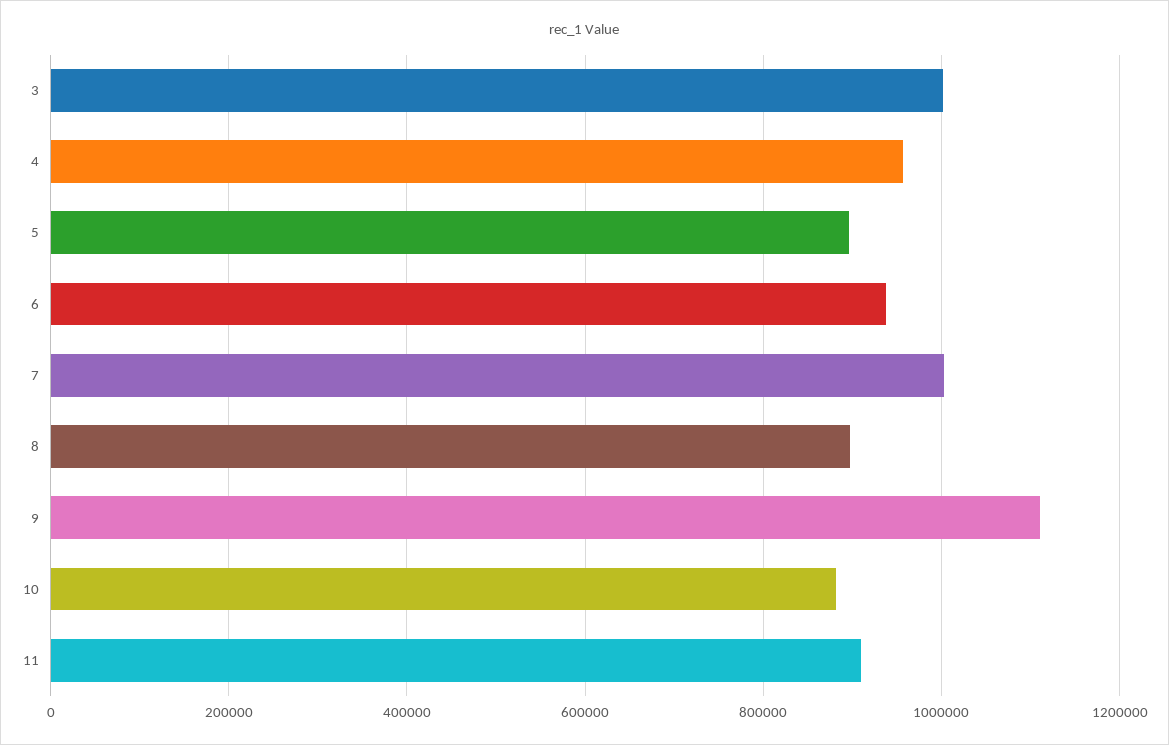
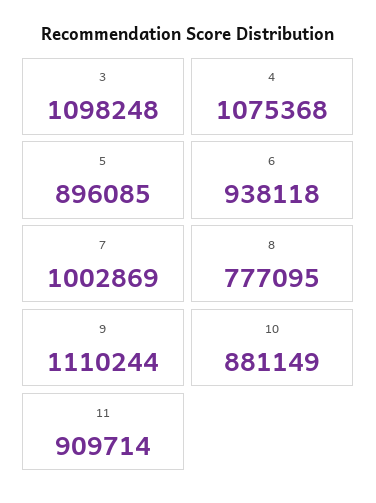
3: 1000000 -> 1098248
4: 960000 -> 1075368
8: 900000 -> 777095

